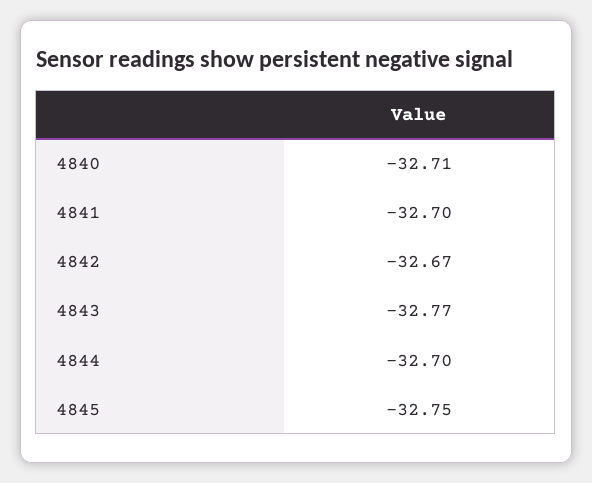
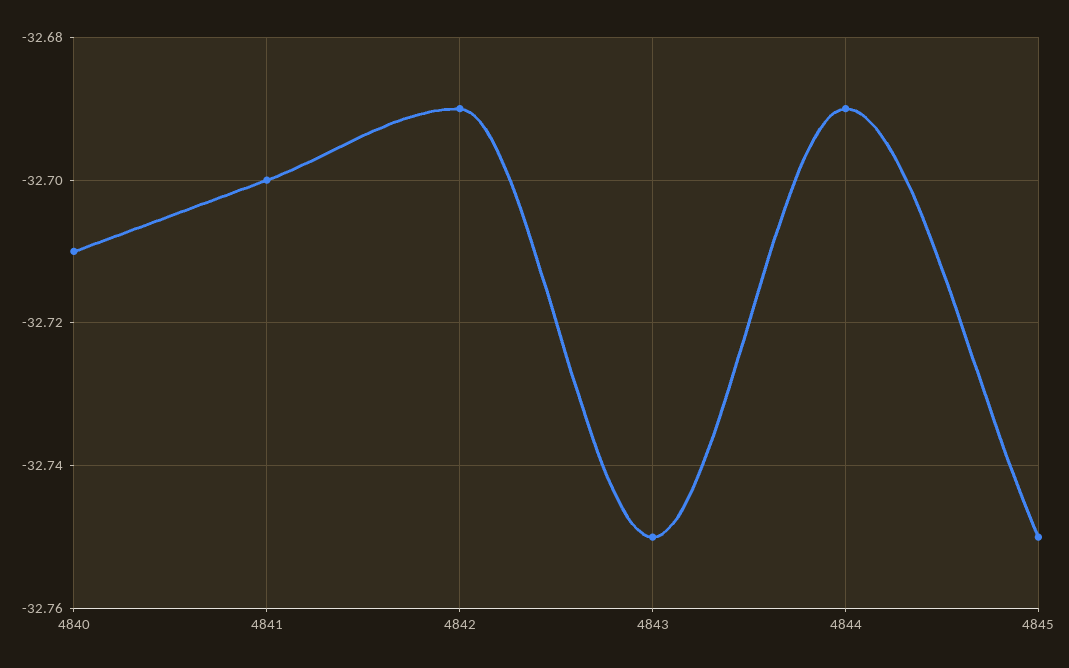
4842: -32.67 -> -32.69
4843: -32.77 -> -32.75
4844: -32.7 -> -32.69

